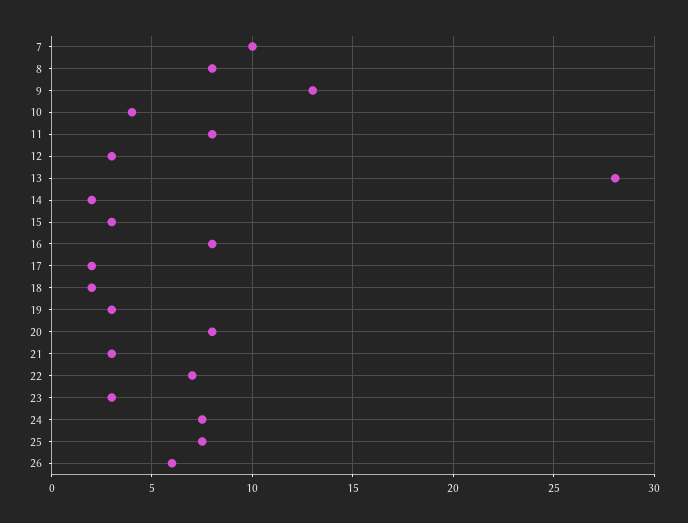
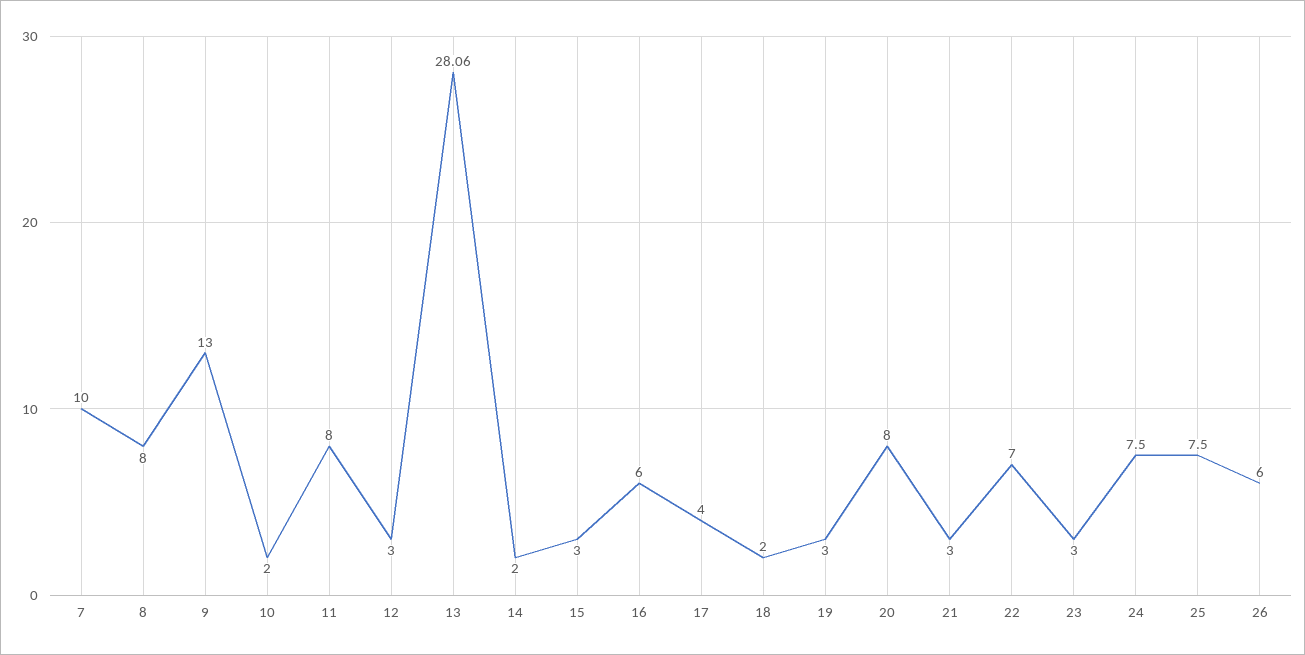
10: 4 -> 2
16: 8 -> 6
17: 2 -> 4

